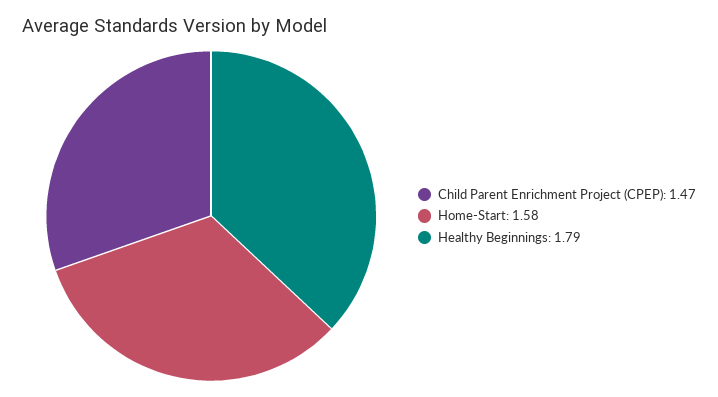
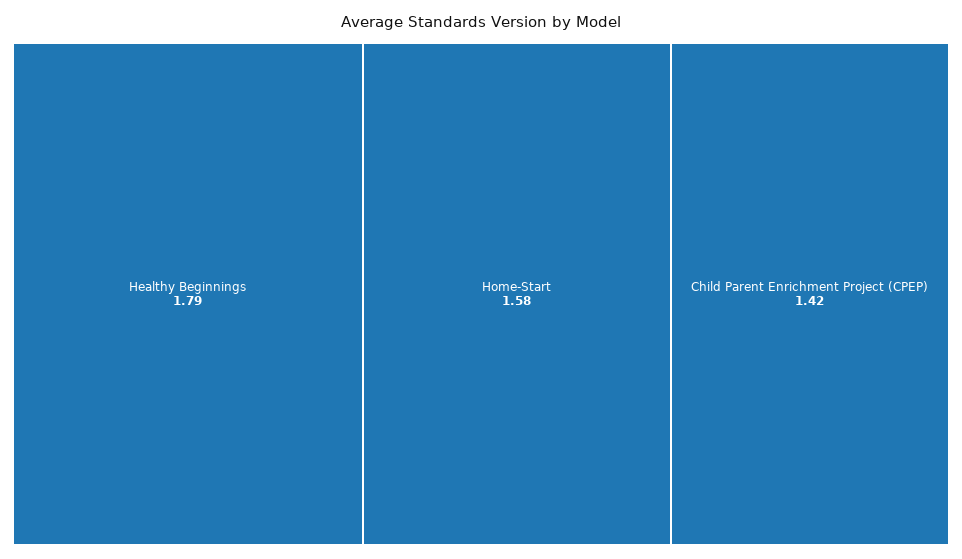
Child Parent Enrichment Project (CPEP): 1.47 -> 1.42

